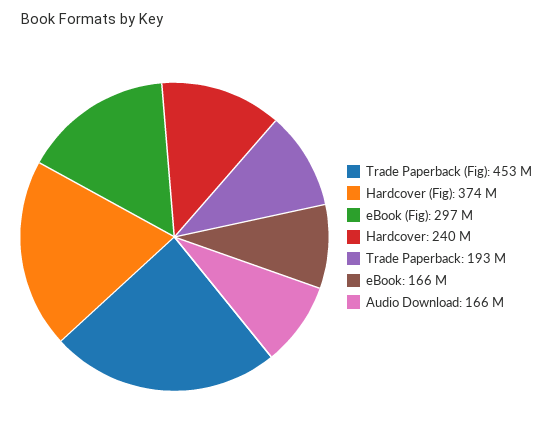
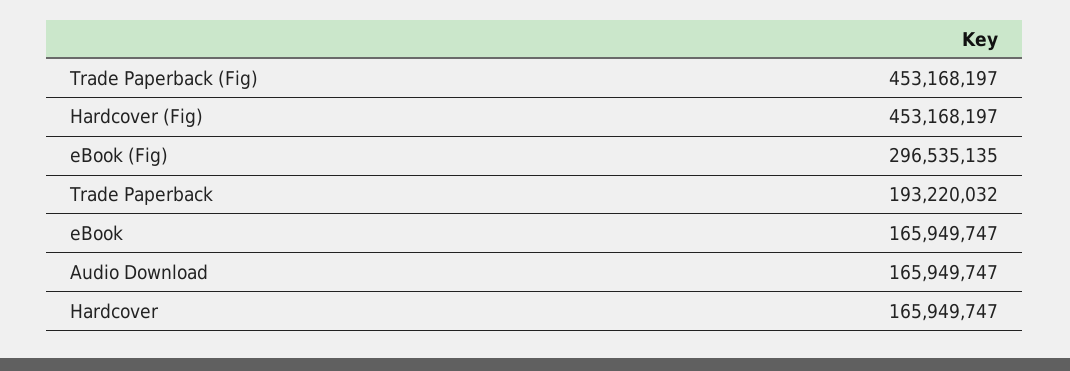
Hardcover (Fig): 374000000 -> 453168197
Hardcover: 240000000 -> 165949747

